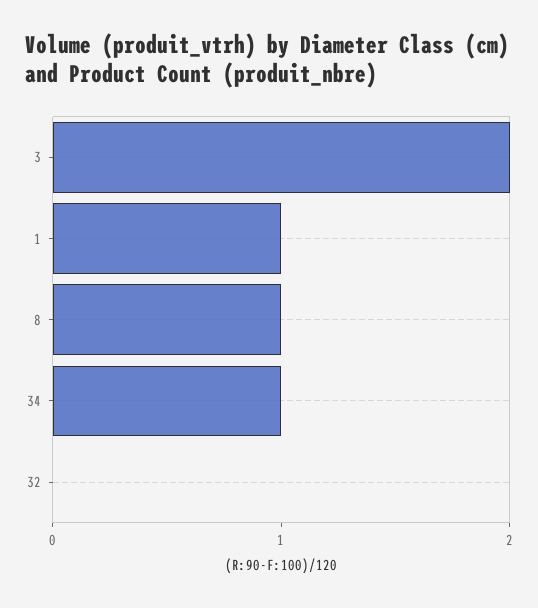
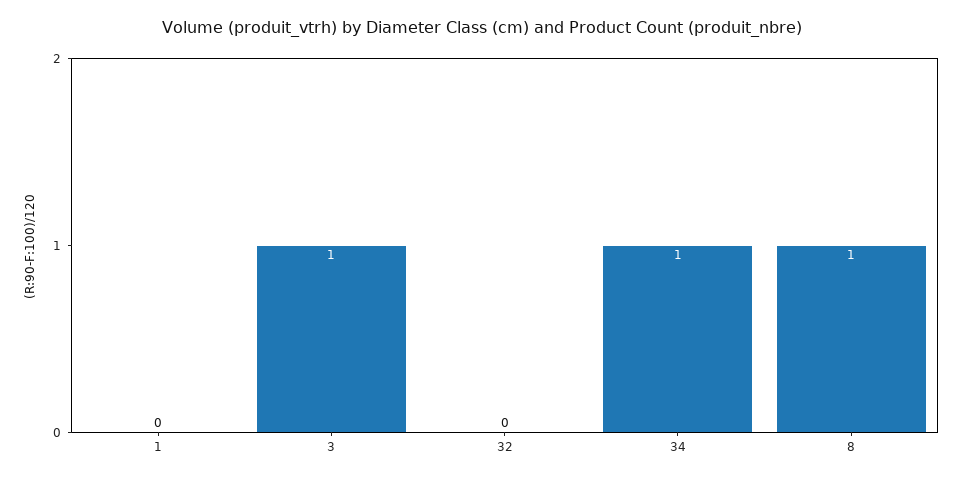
3: 2 -> 1
1: 1 -> 0

